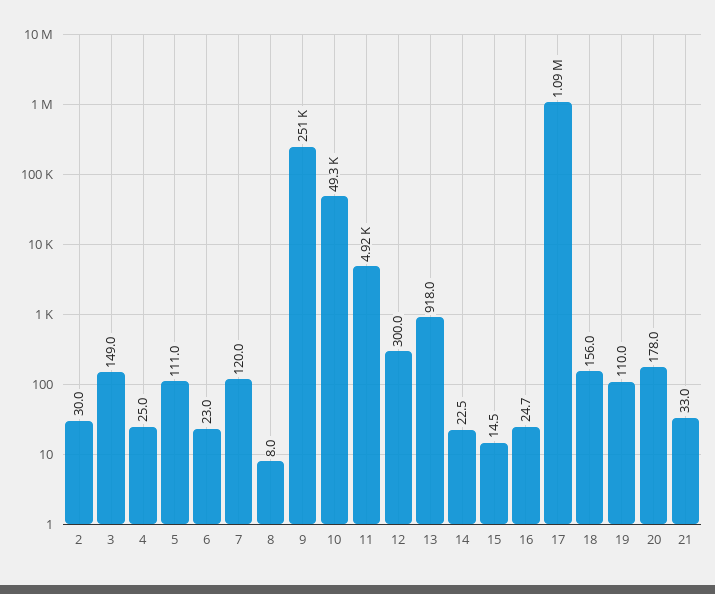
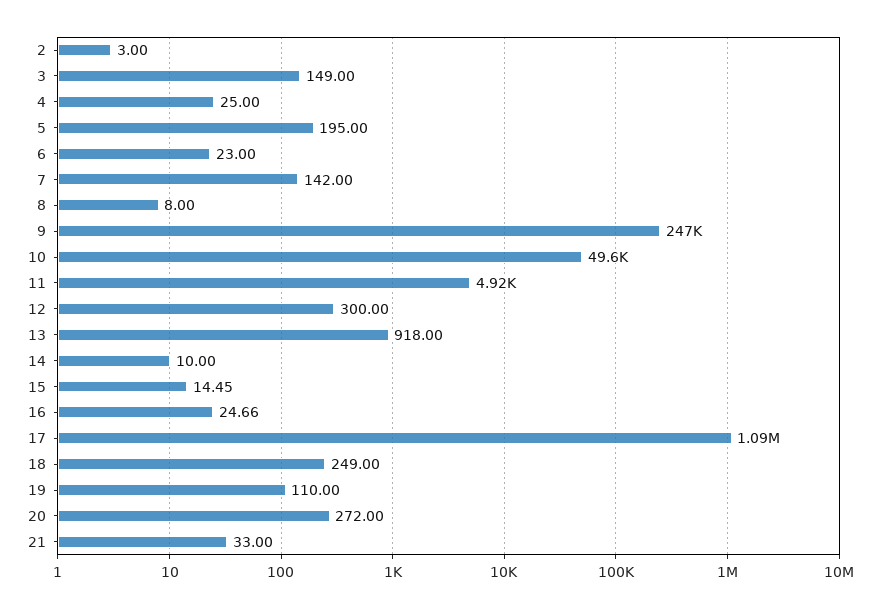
2: 30 -> 3
5: 111 -> 195
7: 120 -> 142
9: 251000 -> 247000
10: 49300 -> 49600
14: 22.5 -> 10
18: 156 -> 249
20: 178 -> 272

